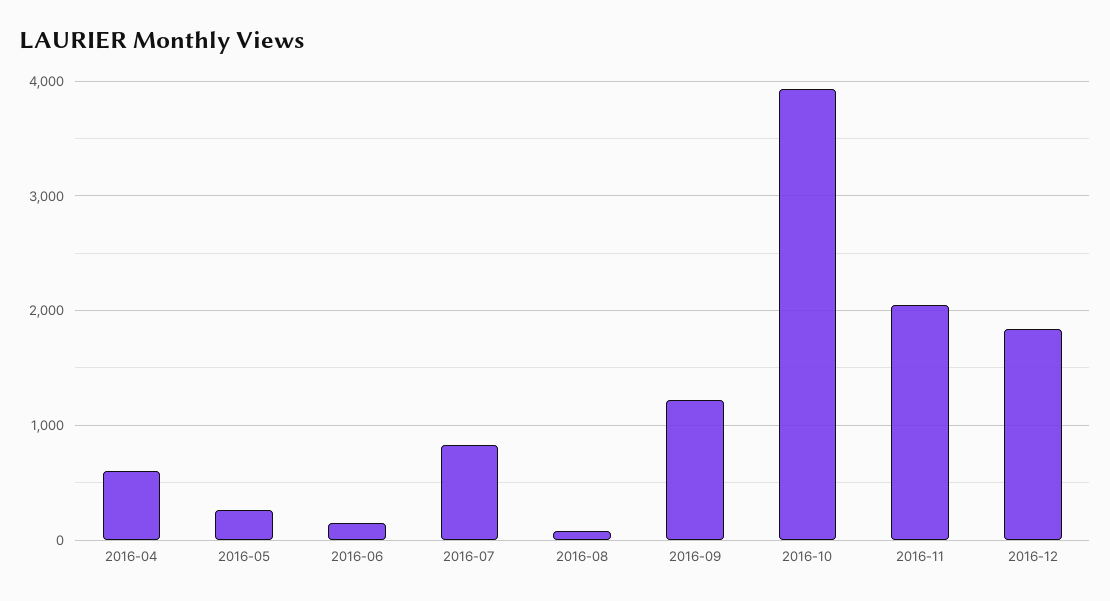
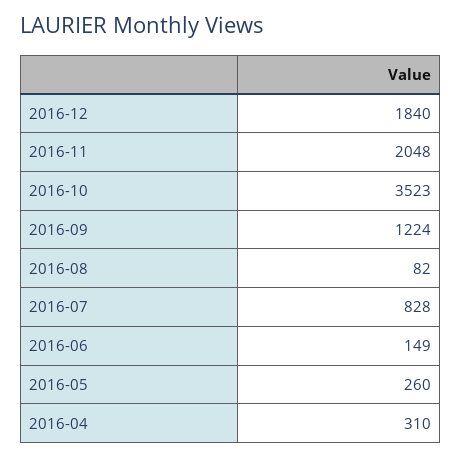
2016-04: 600 -> 310
2016-10: 3900 -> 3523

